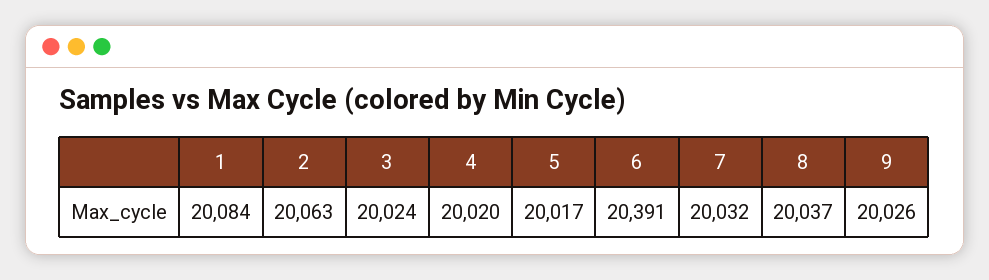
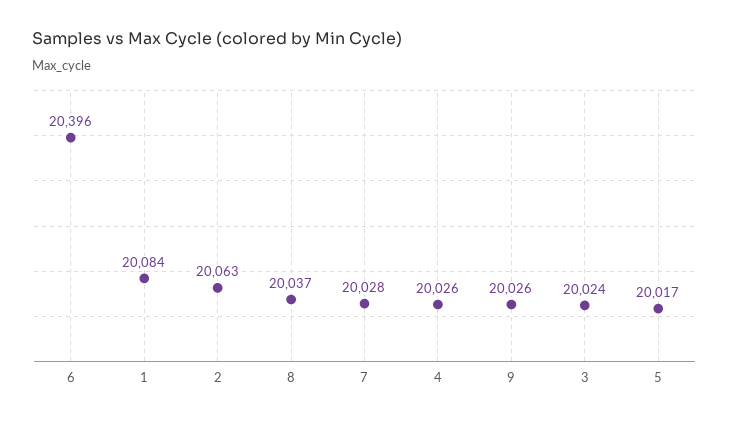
4: 20020 -> 20026
6: 20391 -> 20396
7: 20032 -> 20028

